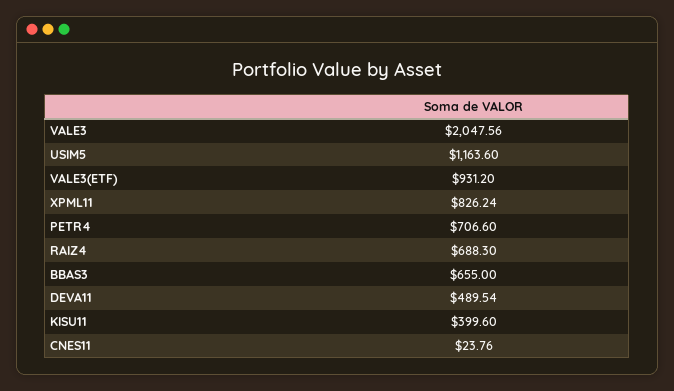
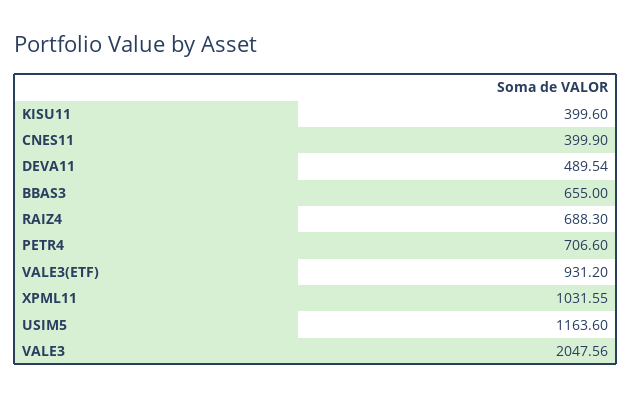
XPML11: 826.24 -> 1031.55
CNES11: 23.76 -> 399.9

